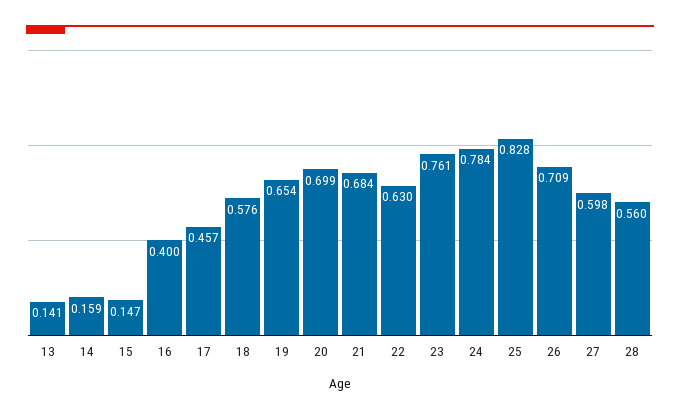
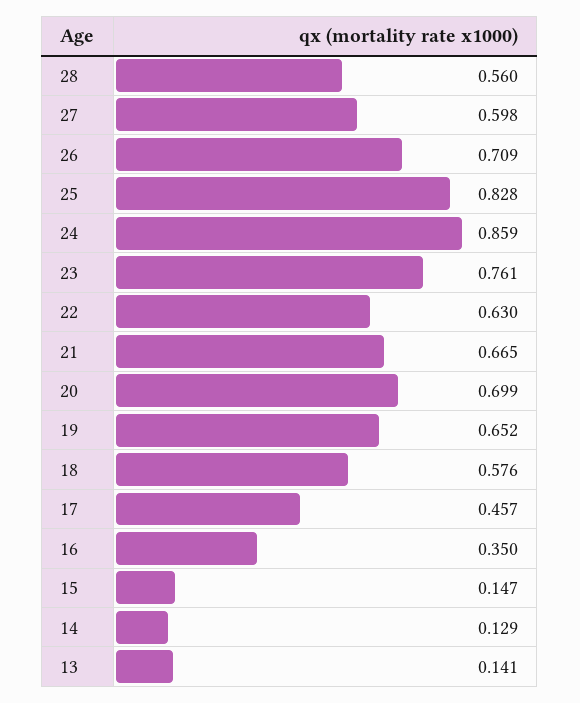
14: 0.159 -> 0.129
16: 0.4 -> 0.35
19: 0.654 -> 0.652
21: 0.684 -> 0.665
24: 0.784 -> 0.859

